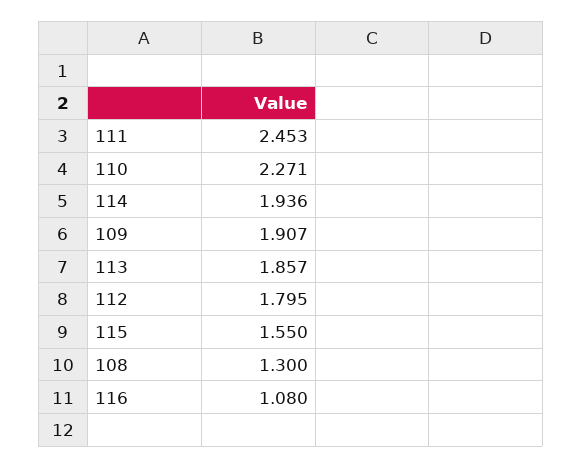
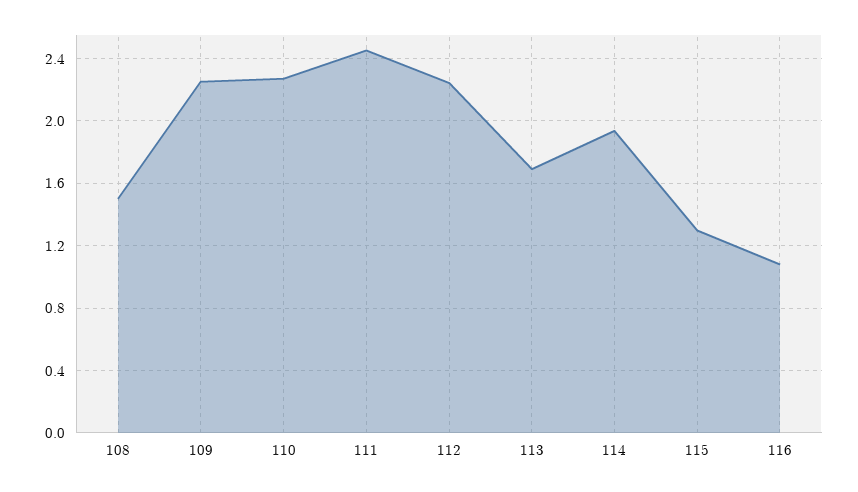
109: 1.907 -> 2.25
113: 1.857 -> 1.7
112: 1.795 -> 2.25
115: 1.55 -> 1.3
108: 1.3 -> 1.5

